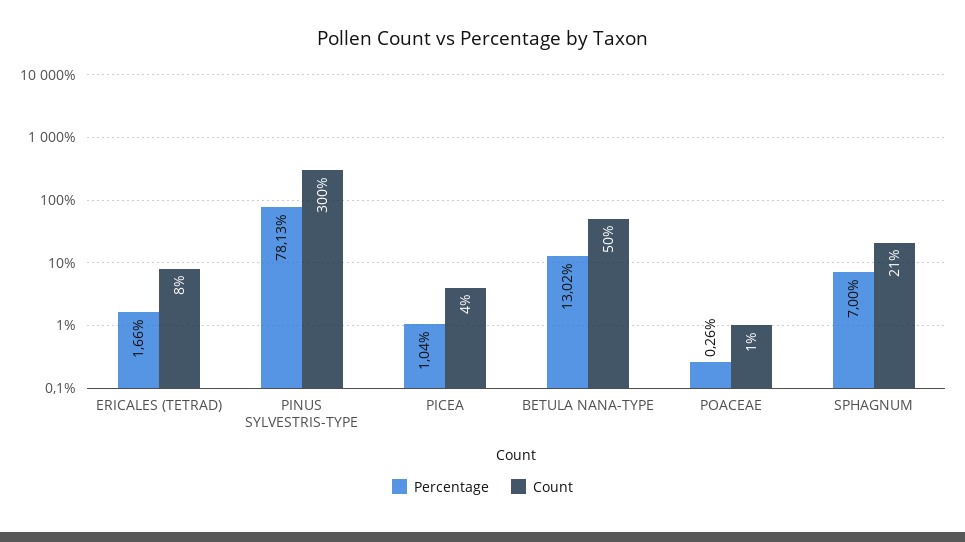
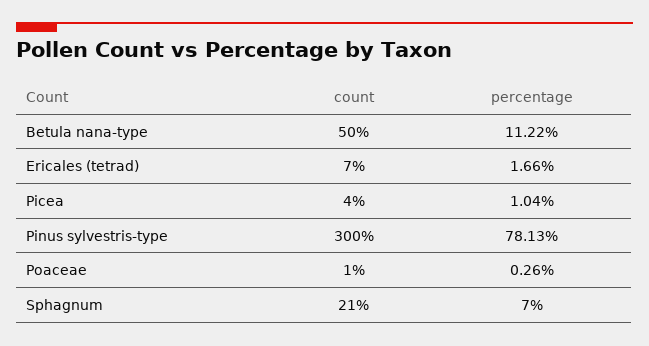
Count, ERICALES (TETRAD): 8 -> 7
Percentage, BETULA NANA-TYPE: 13.02 -> 11.22

